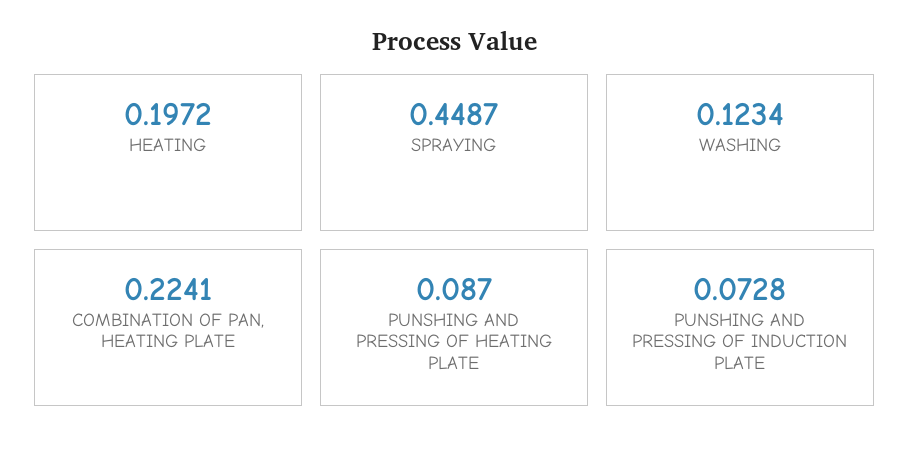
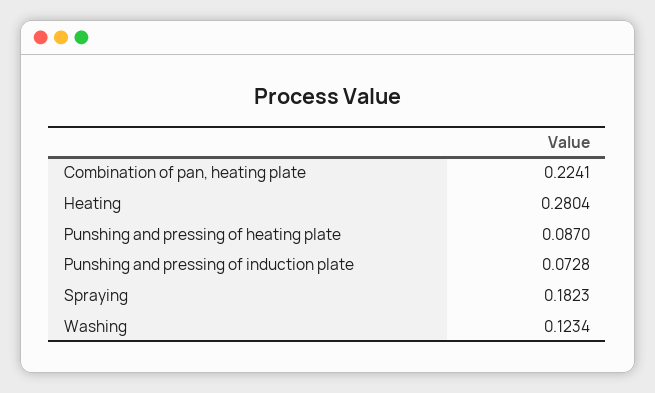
HEATING: 0.1972 -> 0.2804
SPRAYING: 0.4487 -> 0.1823

